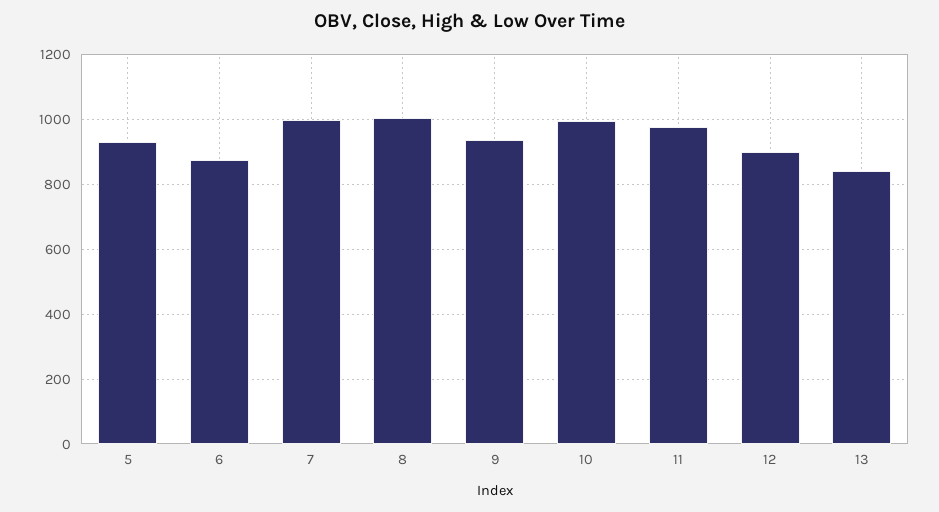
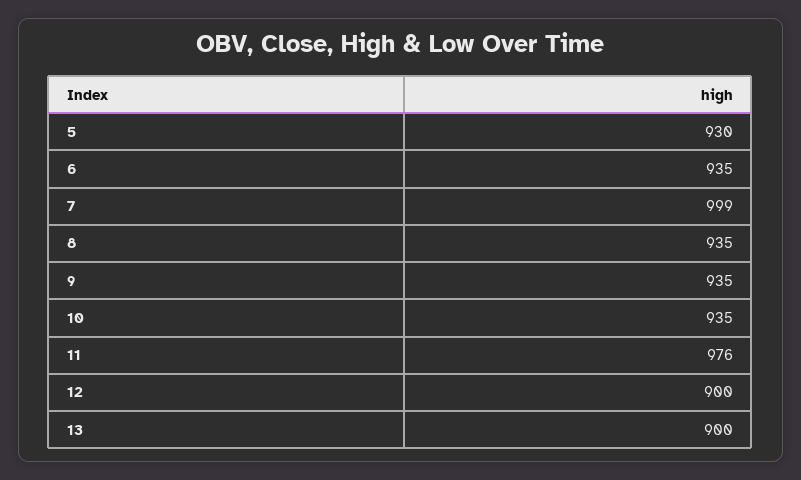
6: 880 -> 935
8: 1000 -> 935
10: 1000 -> 935
13: 840 -> 900

